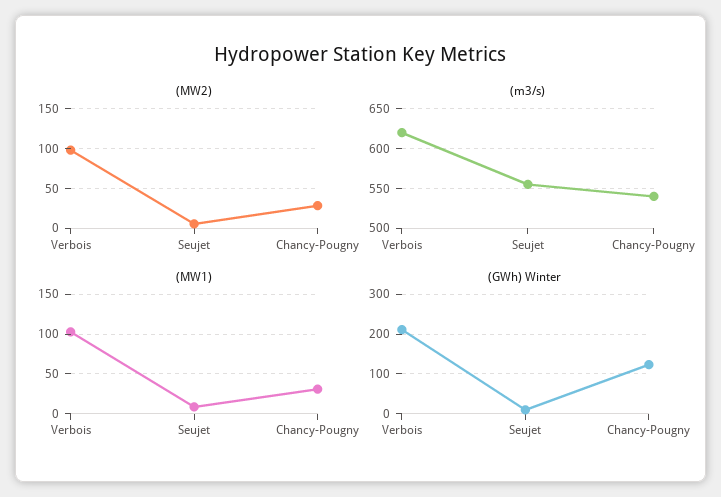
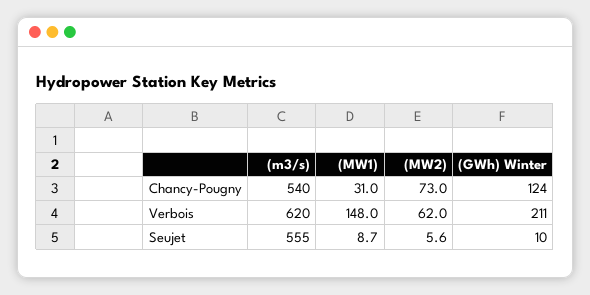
(MW2), Verbois: 100 -> 62
(MW2), Chancy-Pougny: 30 -> 73
(MW1), Verbois: 100 -> 148

